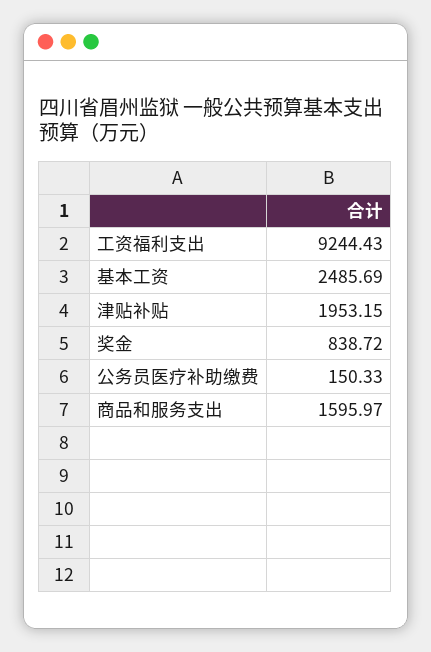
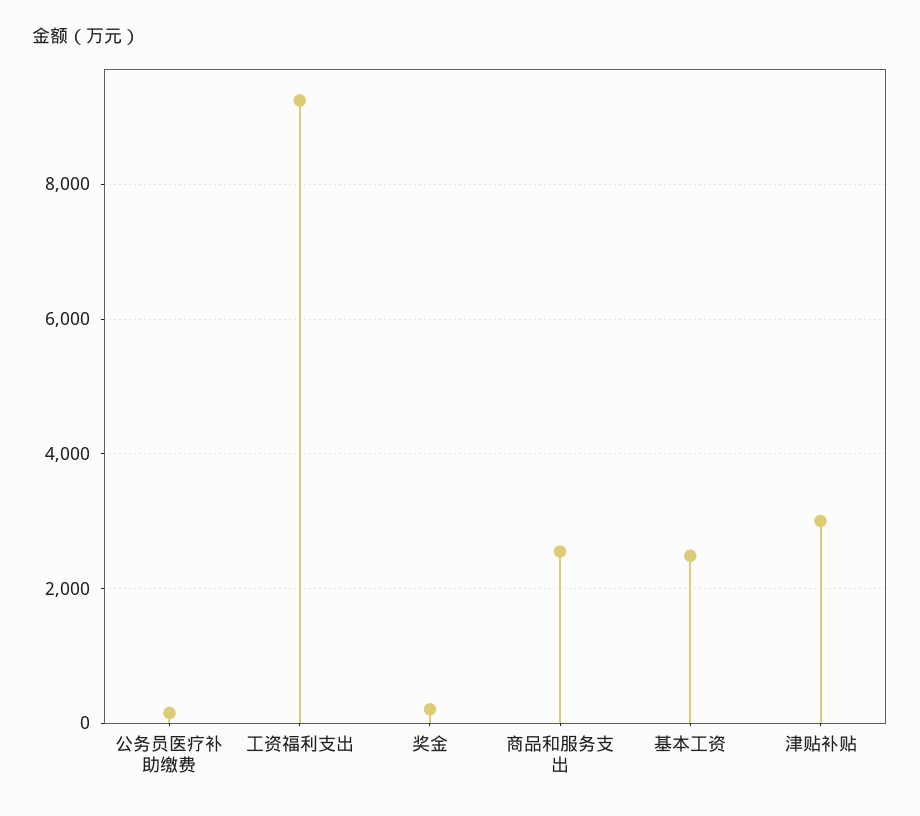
津贴补贴: 1953.15 -> 3000
奖金: 838.72 -> 200
商品和服务支出: 1595.97 -> 2600

